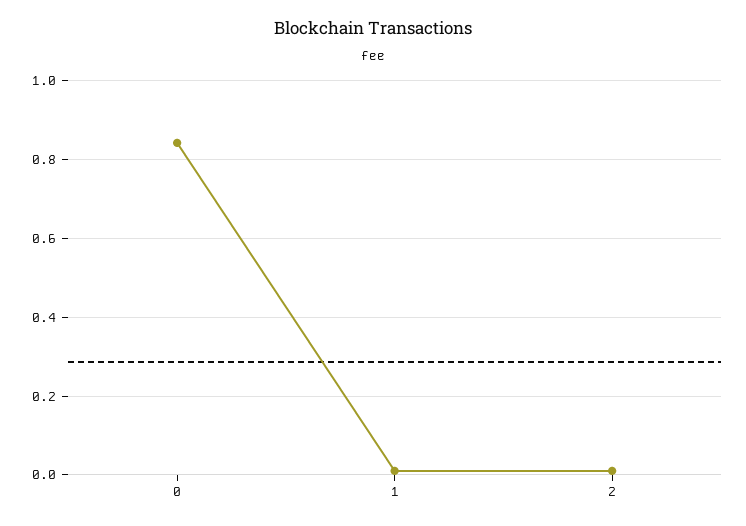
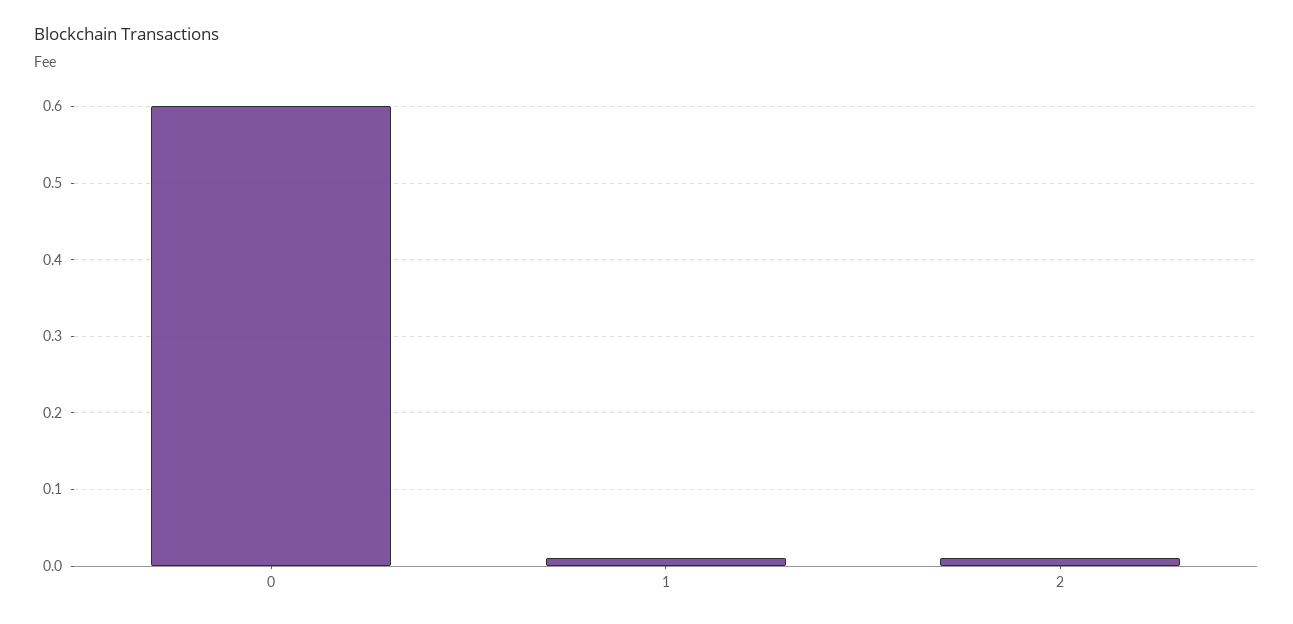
0: 0.84 -> 0.6

